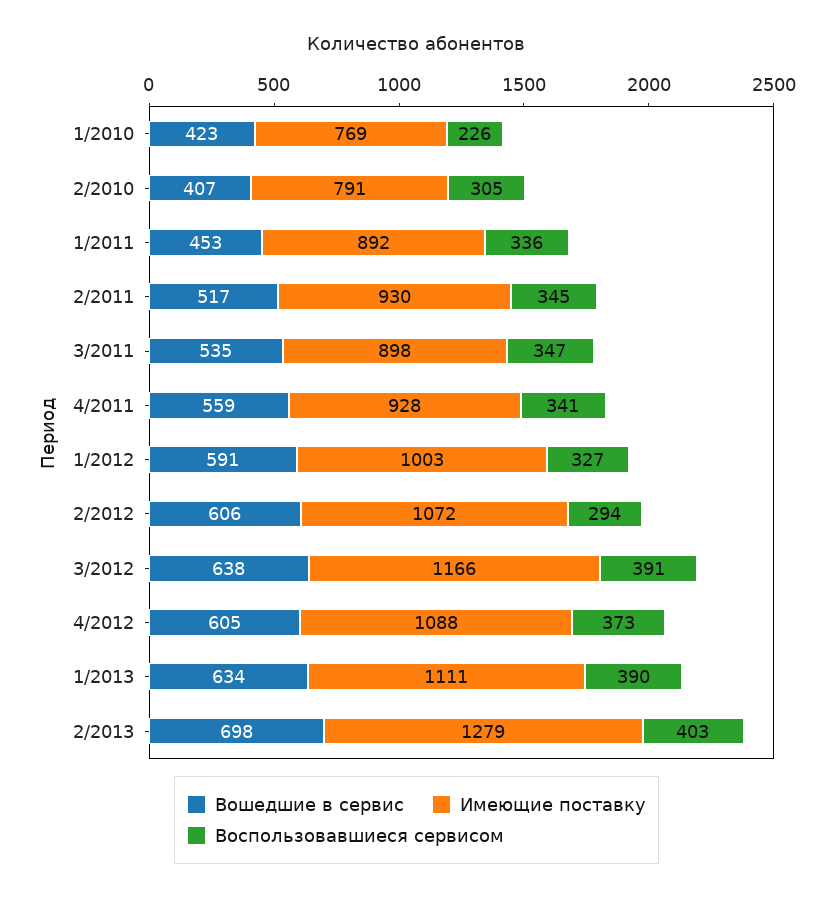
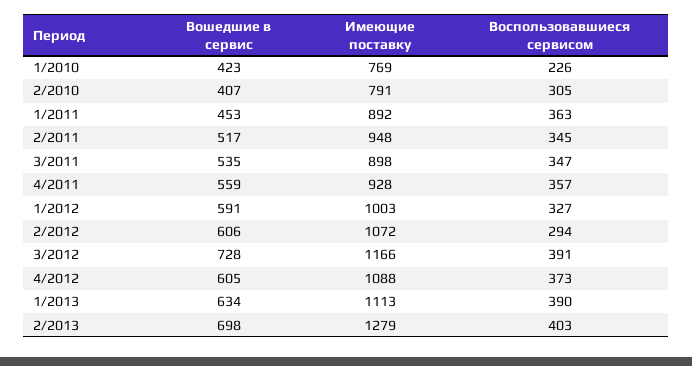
Воспользовавшиеся сервисом, 1/2011: 336 -> 363
Имеющие поставку, 2/2011: 930 -> 948
Воспользовавшиеся сервисом, 4/2011: 341 -> 357
Вошедшие в сервис, 3/2012: 638 -> 728
Имеющие поставку, 1/2013: 1111 -> 1113

